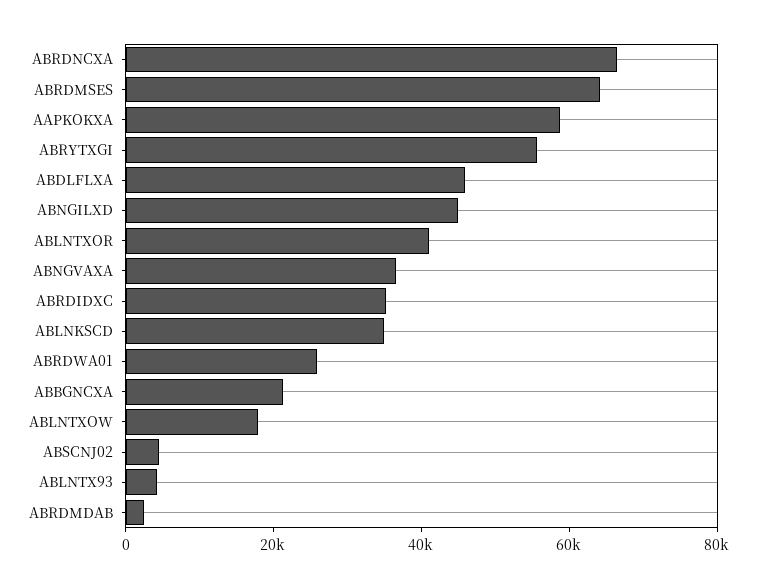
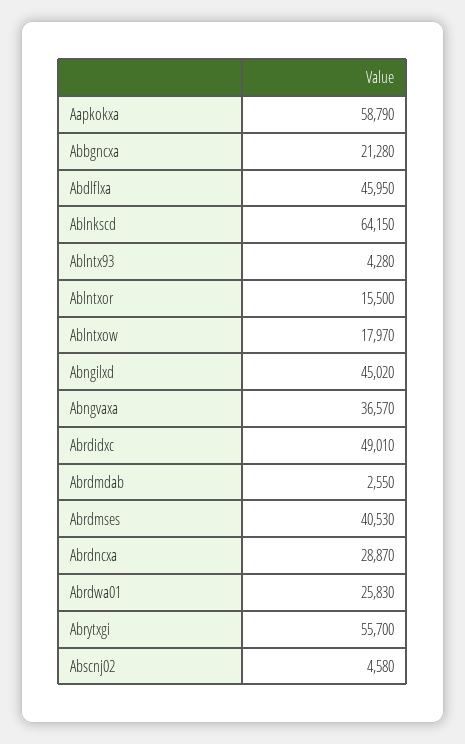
ABRDNCXA: 65000 -> 28870
ABRDMSES: 65000 -> 40530
ABLNTXOR: 40000 -> 15500
ABRDIDXC: 35000 -> 49010
ABLNKSCD: 35000 -> 64150

